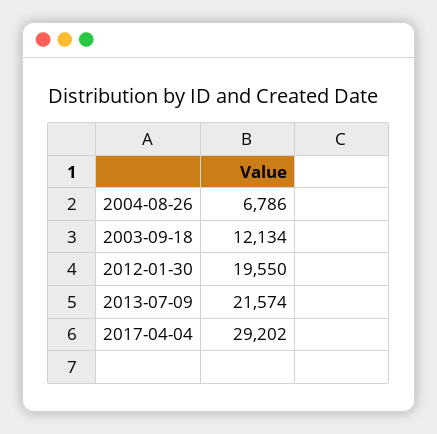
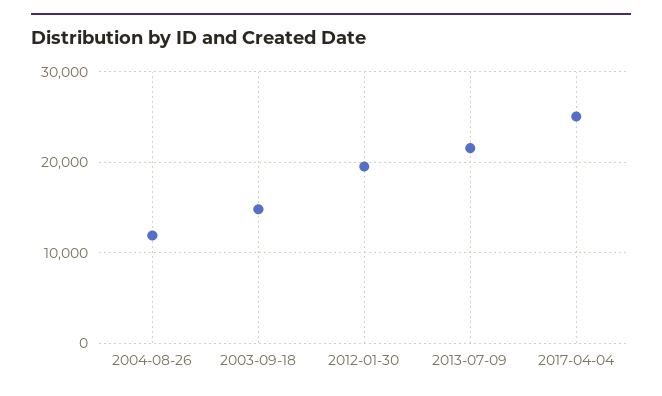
2004-08-26: 6786 -> 12000
2003-09-18: 12134 -> 15000
2017-04-04: 29202 -> 25000

